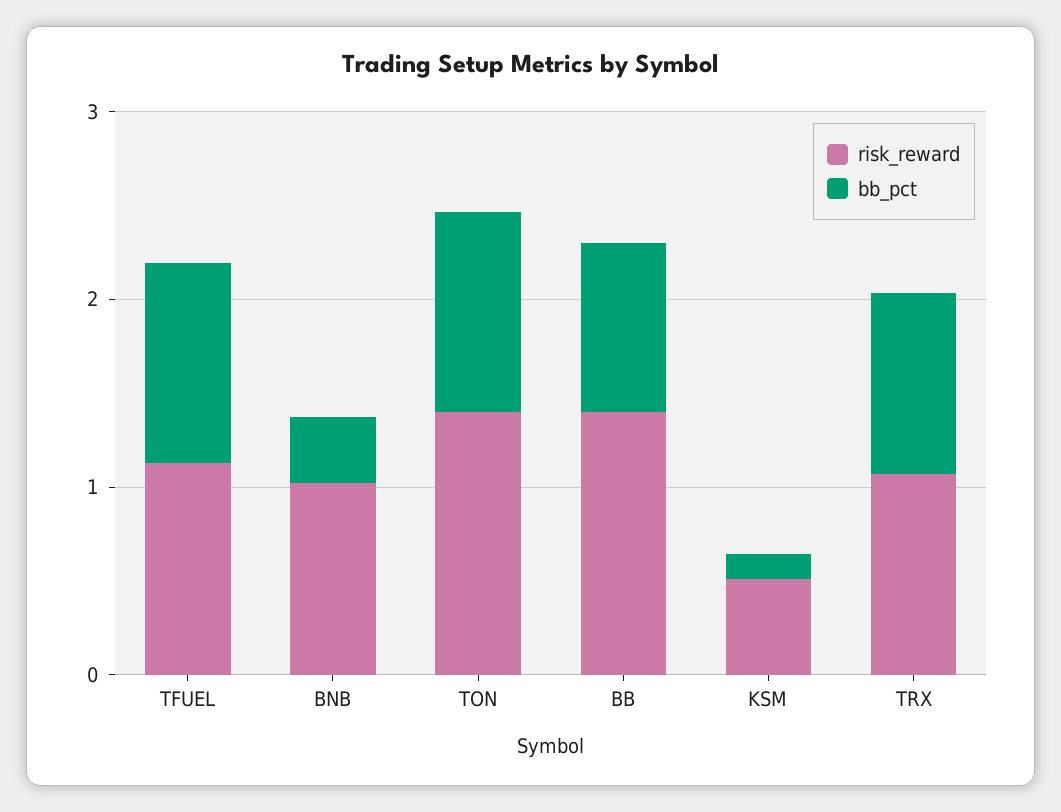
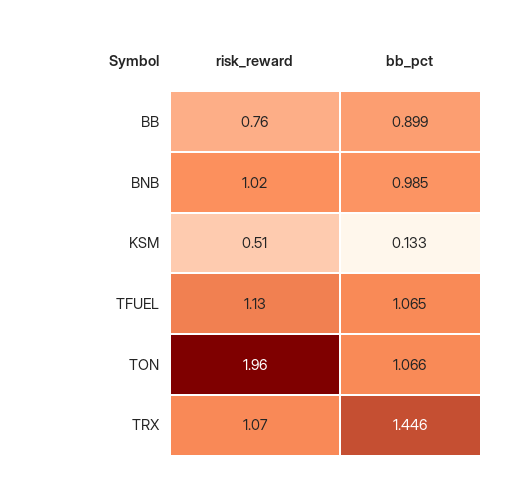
bb_pct, BNB: 0.4 -> 0.985
risk_reward, TON: 1.4 -> 1.96
risk_reward, BB: 1.4 -> 0.76
bb_pct, TRX: 1 -> 1.446

